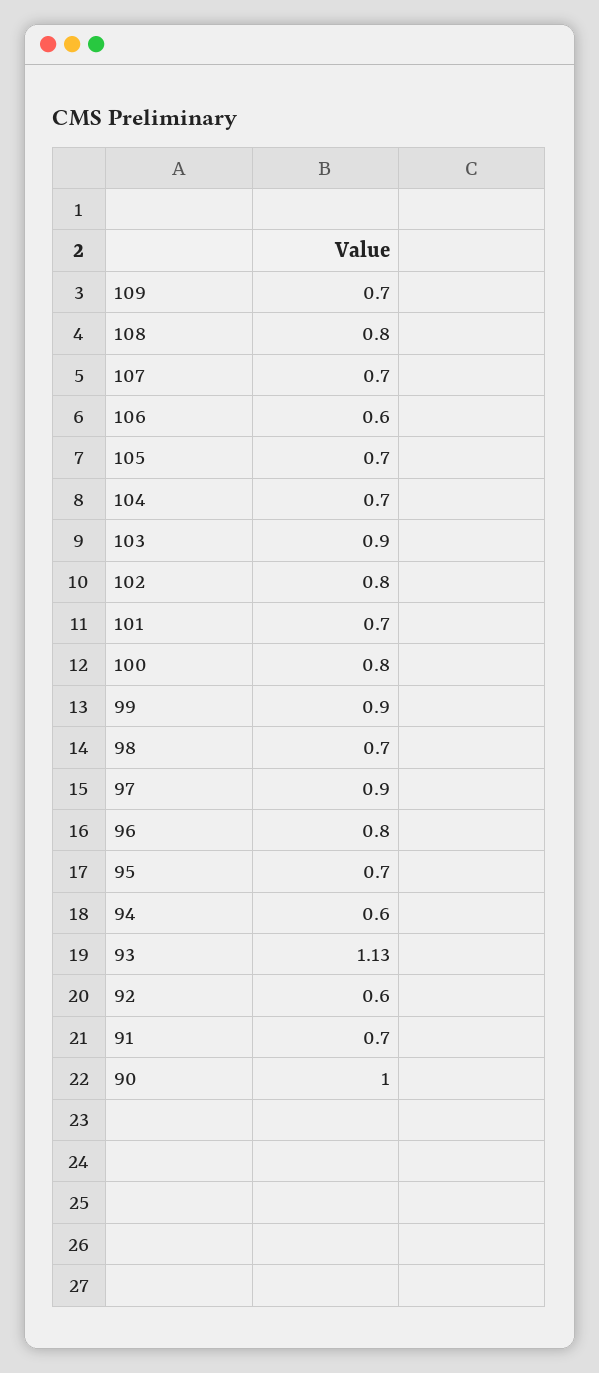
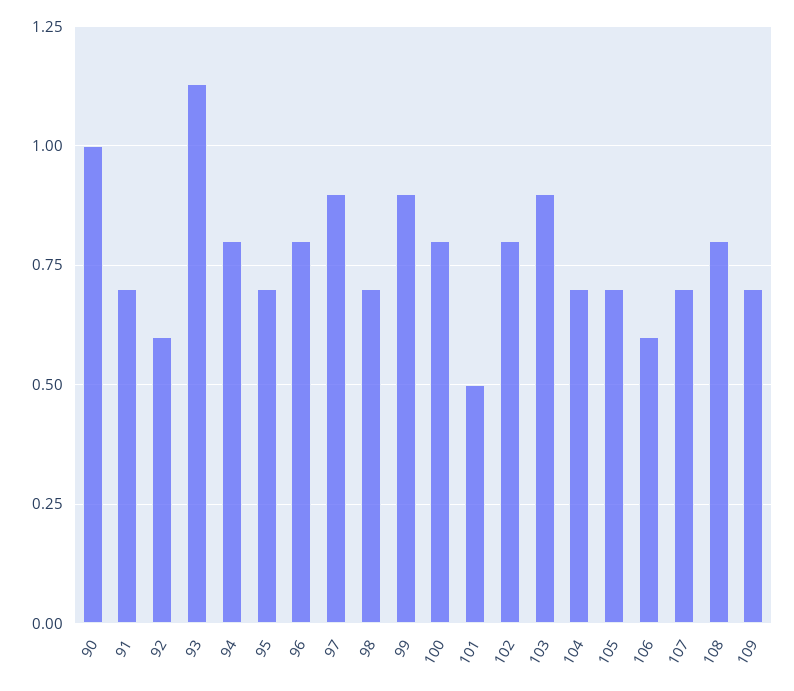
101: 0.7 -> 0.5
94: 0.6 -> 0.8

